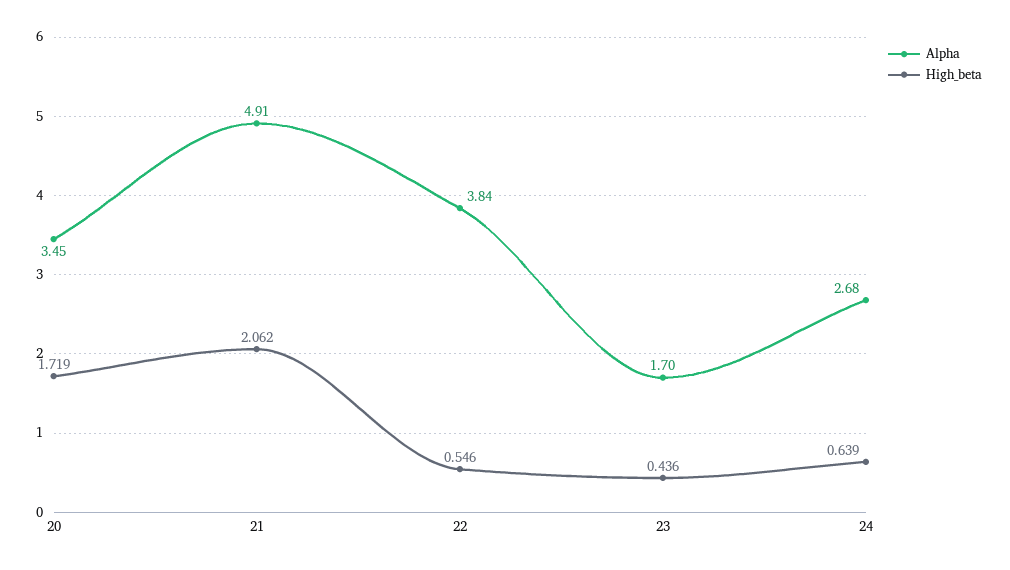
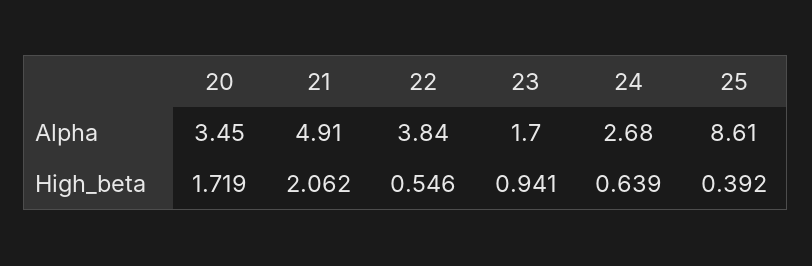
High_beta, 23: 0.436 -> 0.941
Alpha, 25: none -> 8.61
High_beta, 25: none -> 0.392

